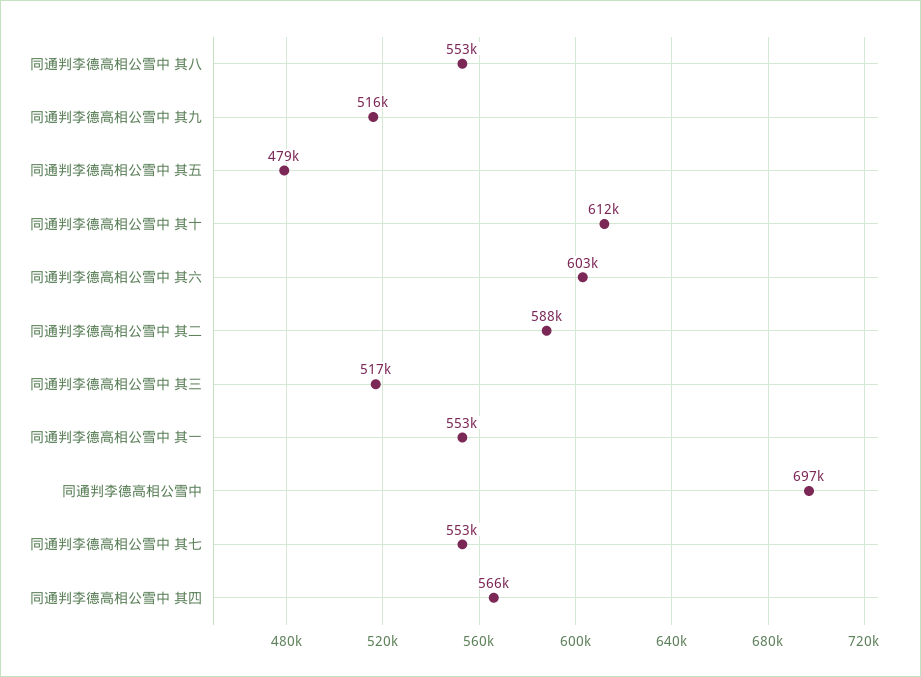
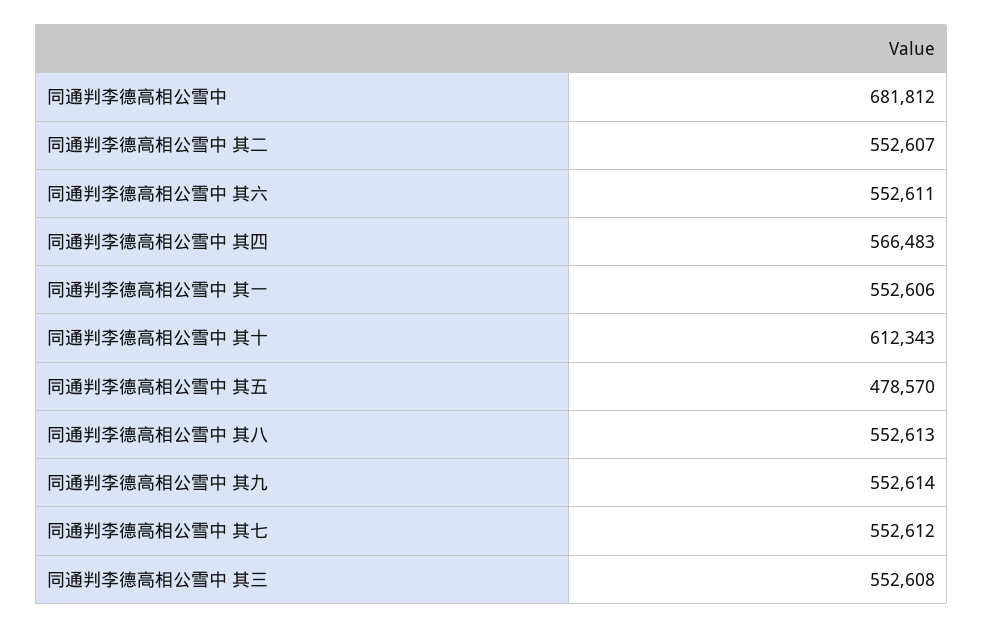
同通判李德高相公雪中 其九: 516000 -> 552614
同通判李德高相公雪中 其六: 603000 -> 552611
同通判李德高相公雪中 其二: 588000 -> 552607
同通判李德高相公雪中 其三: 517000 -> 552608
同通判李德高相公雪中: 697000 -> 681812

